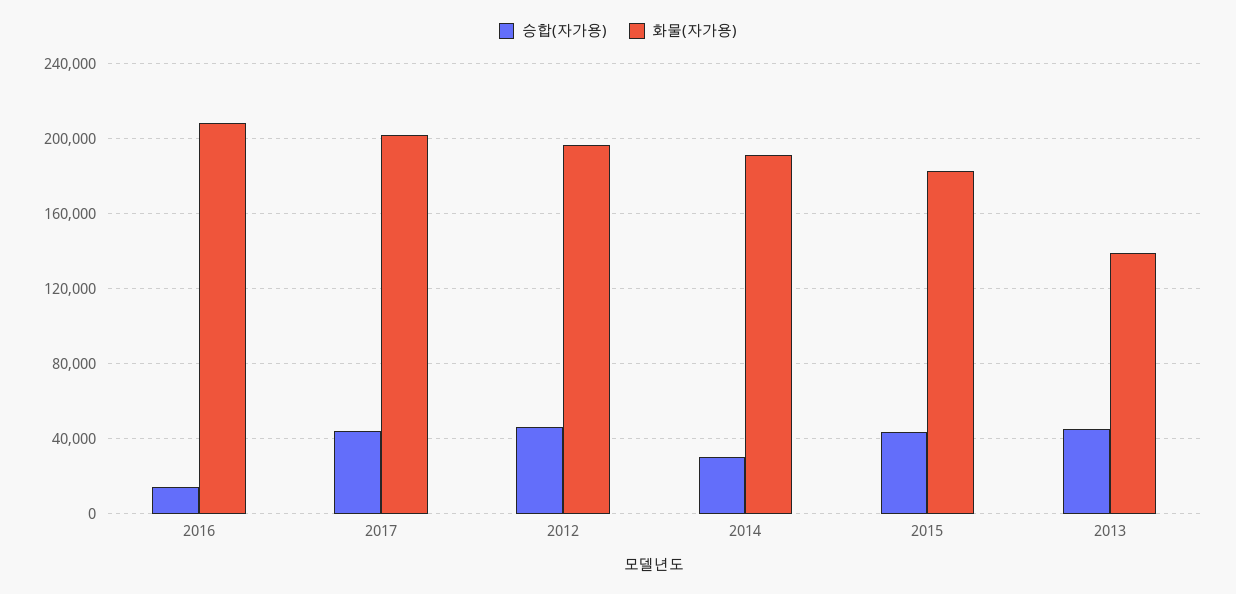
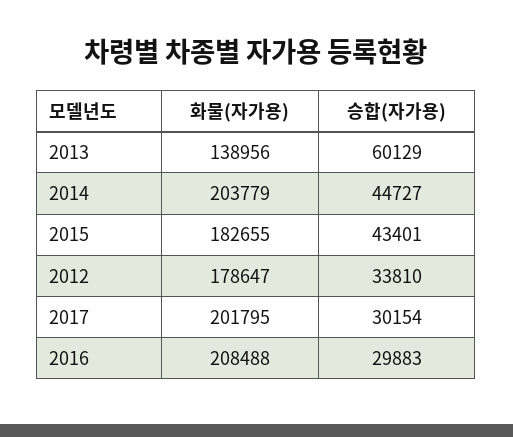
승합(자가용), 2016: 15000 -> 29883
승합(자가용), 2017: 45000 -> 30154
승합(자가용), 2012: 45000 -> 33810
화물(자가용), 2012: 195000 -> 178647
승합(자가용), 2014: 30000 -> 44727
화물(자가용), 2014: 190000 -> 203779
승합(자가용), 2013: 45000 -> 60129

